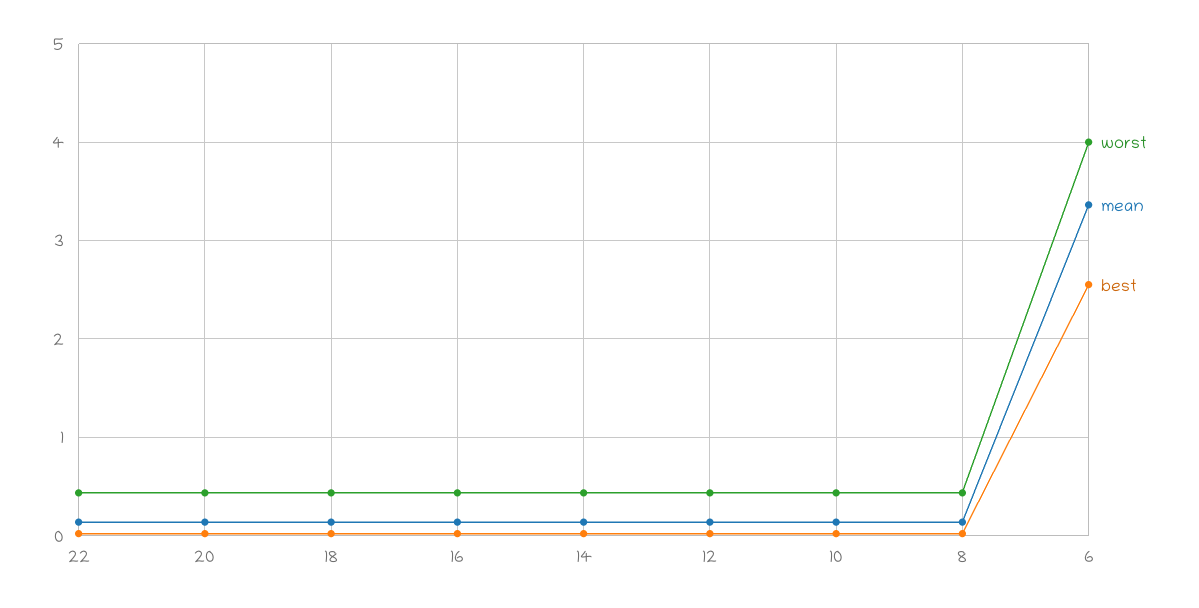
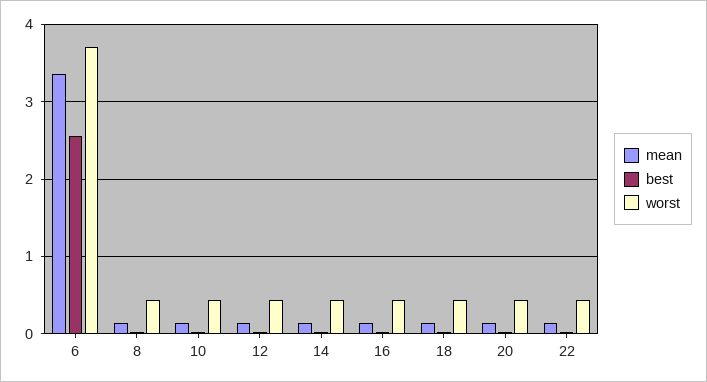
worst, 6: 4 -> 3.7

